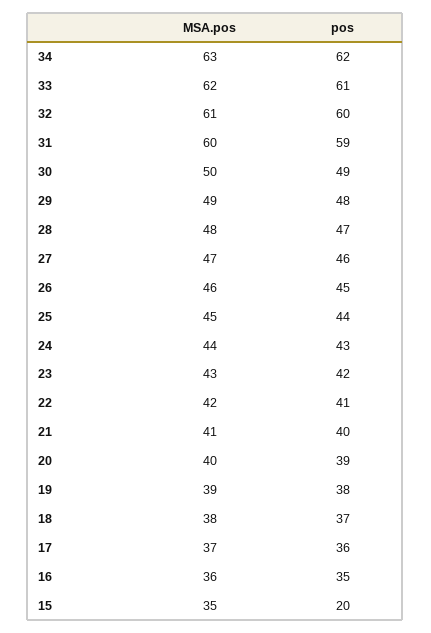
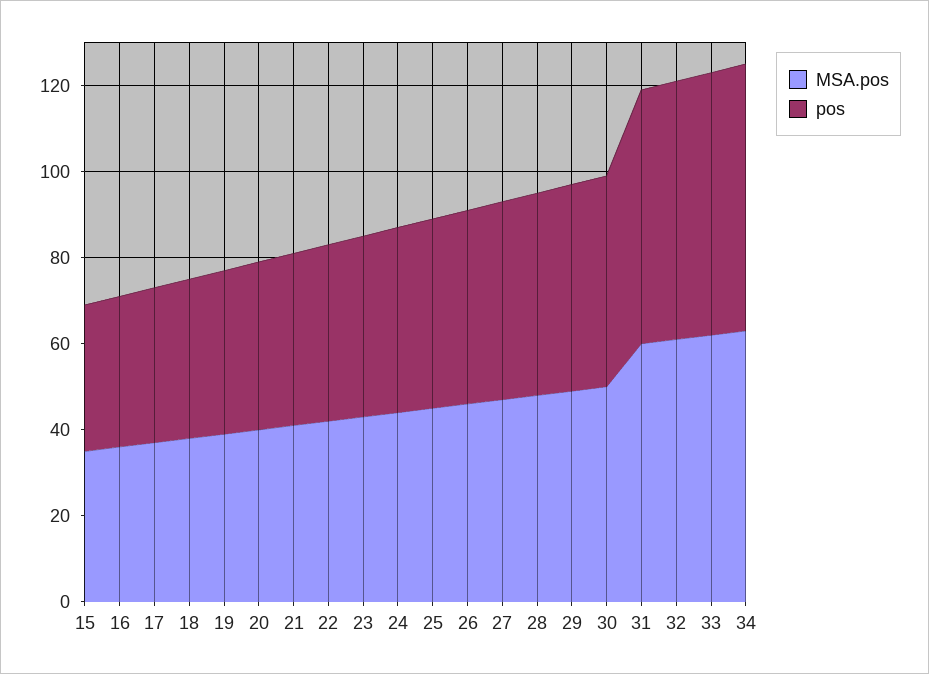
pos, 15: 20 -> 35

